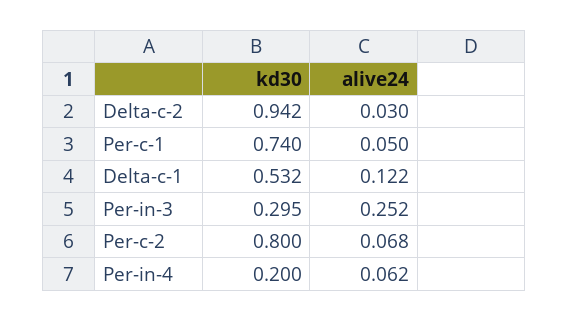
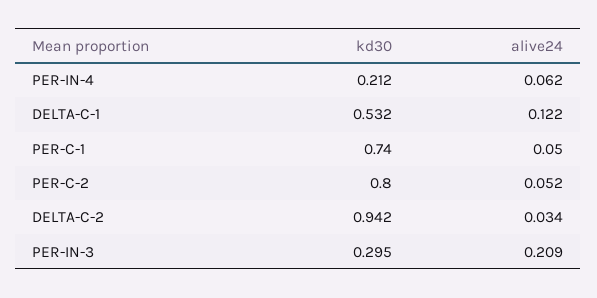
alive24, Delta-c-2: 0.03 -> 0.034
alive24, Per-in-3: 0.252 -> 0.209
alive24, Per-c-2: 0.068 -> 0.052
kd30, Per-in-4: 0.2 -> 0.212

